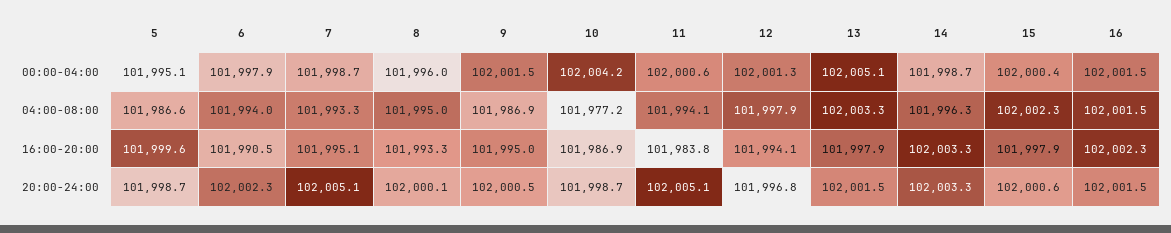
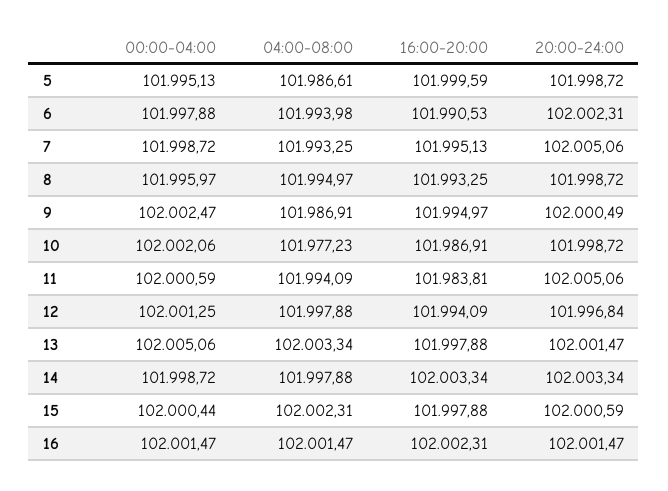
9, 00:00-04:00: 102001.5 -> 102002.47
10, 00:00-04:00: 102004.2 -> 102002.06
14, 04:00-08:00: 101996.3 -> 101997.88
8, 20:00-24:00: 102000.1 -> 101998.72

